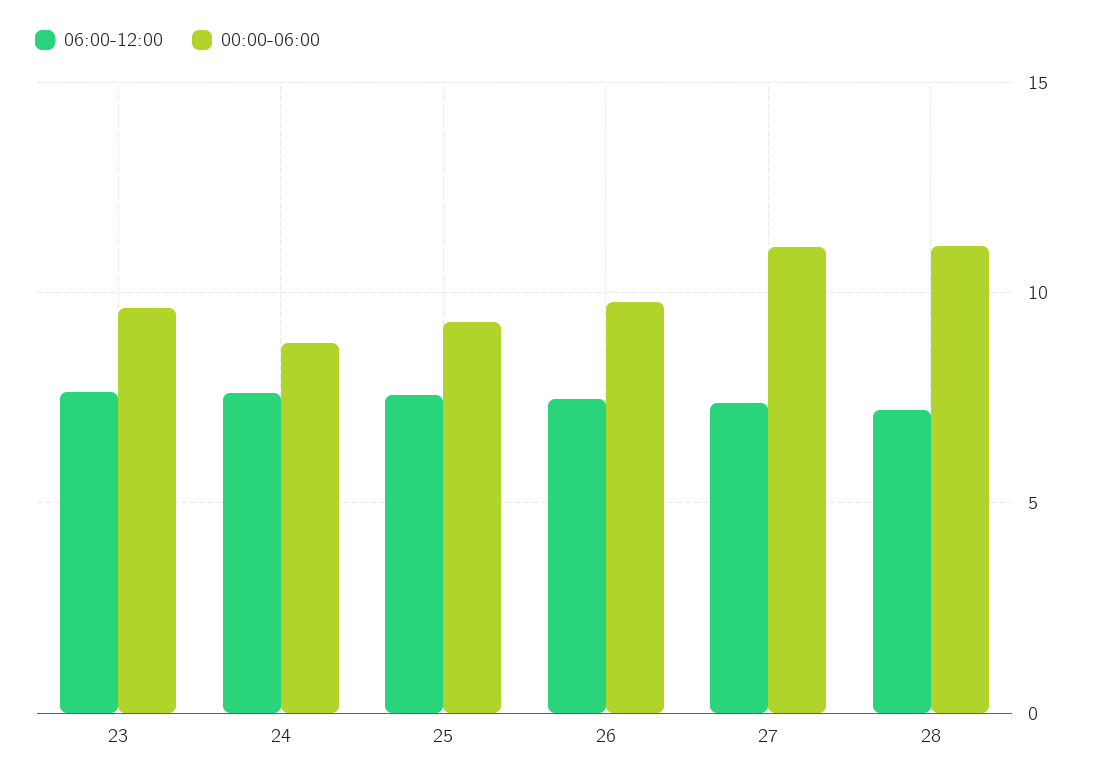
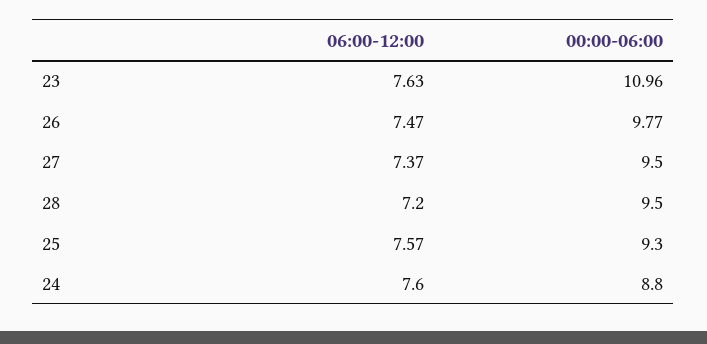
00:00-06:00, 23: 9.5 -> 10.96
00:00-06:00, 27: 11 -> 9.5
00:00-06:00, 28: 11 -> 9.5

